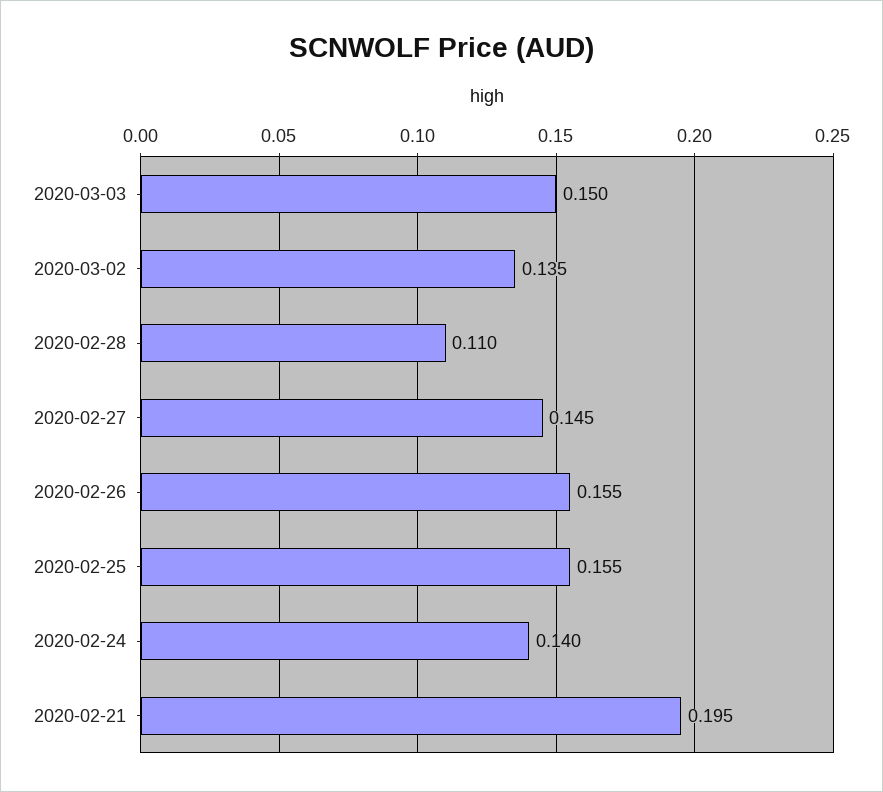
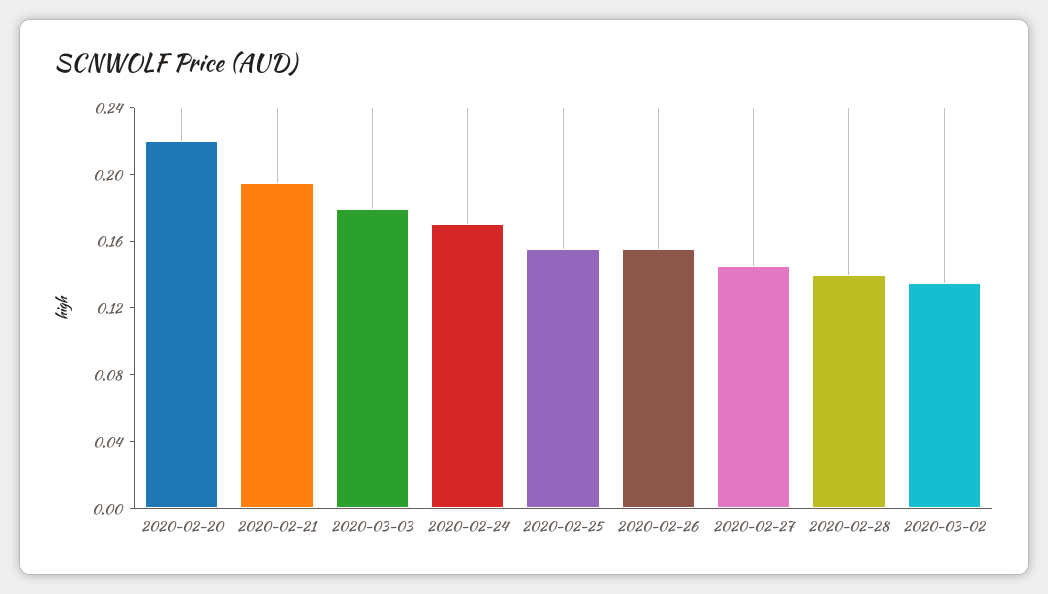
2020-03-03: 0.15 -> 0.18
2020-02-28: 0.11 -> 0.14
2020-02-24: 0.14 -> 0.17
2020-02-20: none -> 0.22

